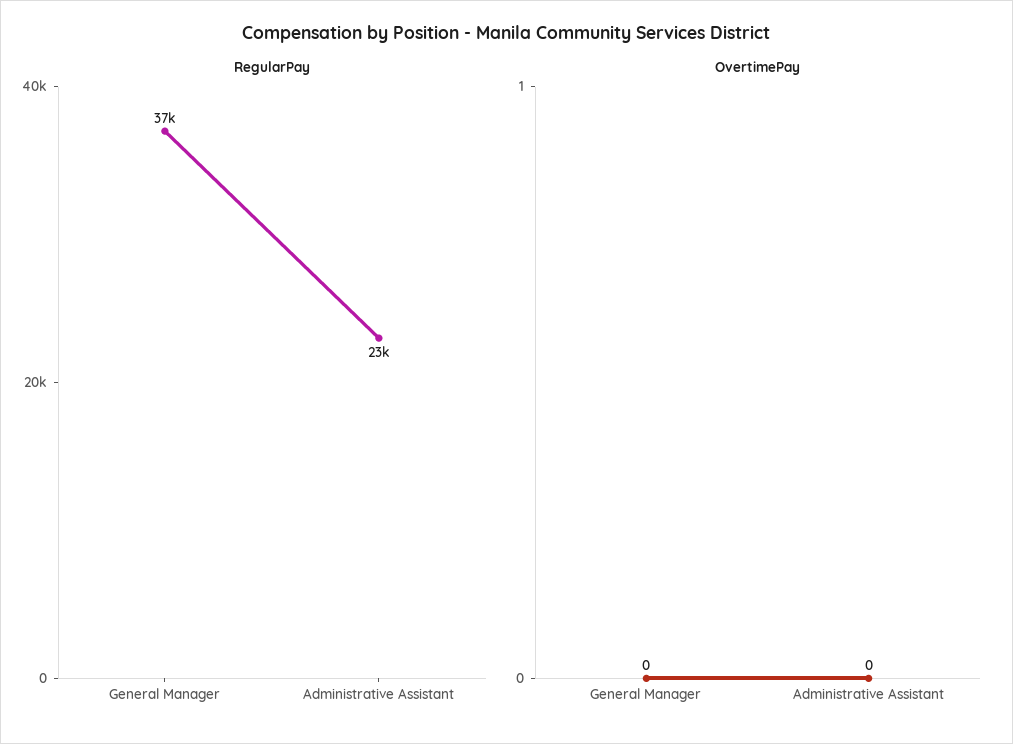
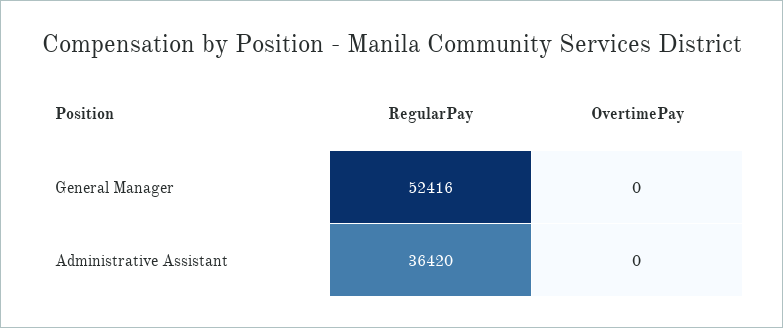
RegularPay, General Manager: 37000 -> 52416
RegularPay, Administrative Assistant: 23000 -> 36420

